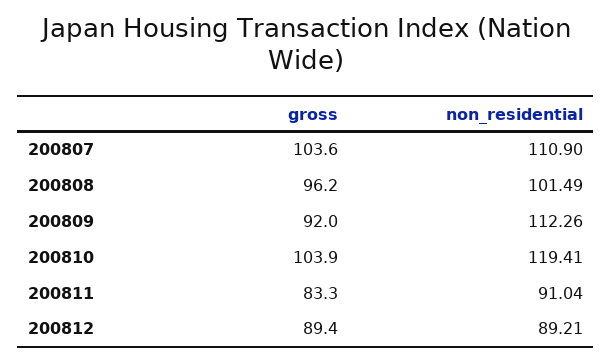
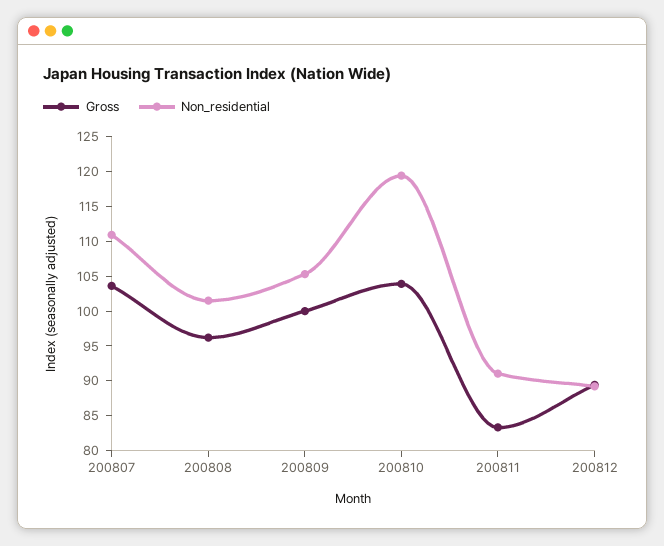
gross, 200809: 92 -> 100
non_residential, 200809: 112.26 -> 105

